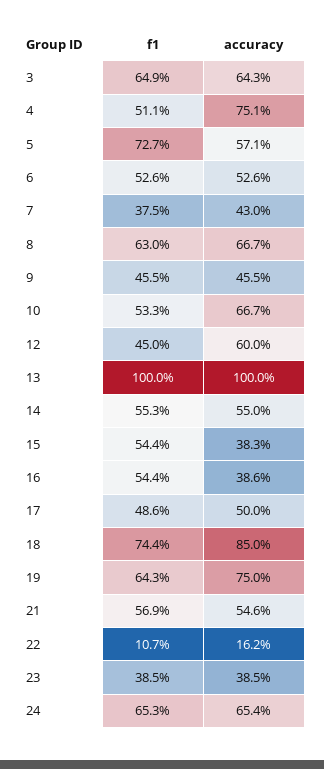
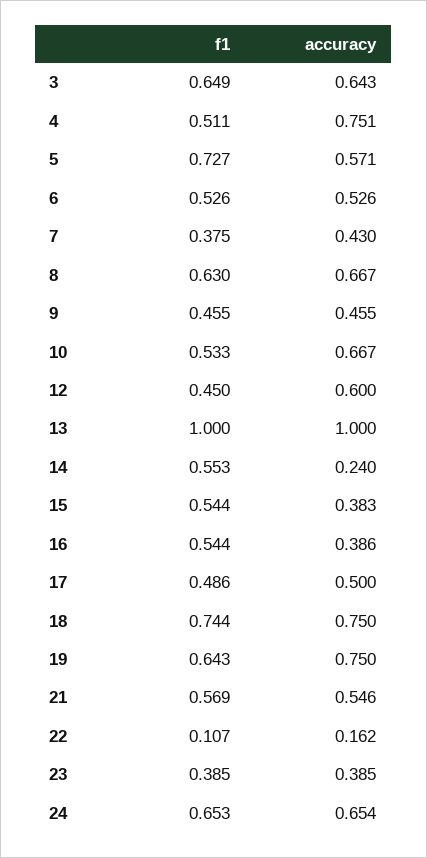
accuracy, 14: 0.55 -> 0.24
accuracy, 18: 0.85 -> 0.75

